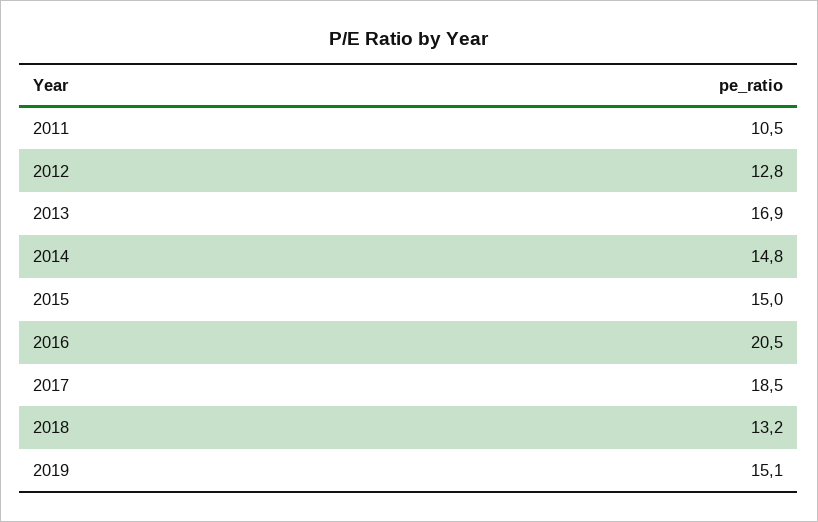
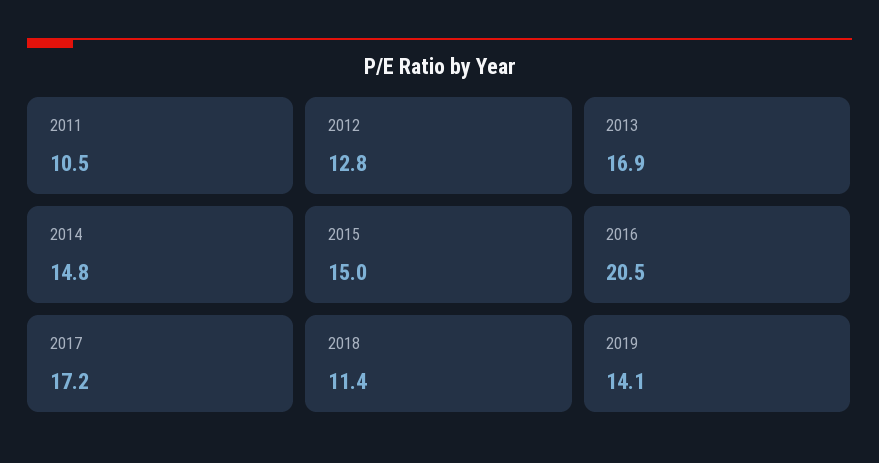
2017: 18.5 -> 17.2
2018: 13.2 -> 11.4
2019: 15.1 -> 14.1

